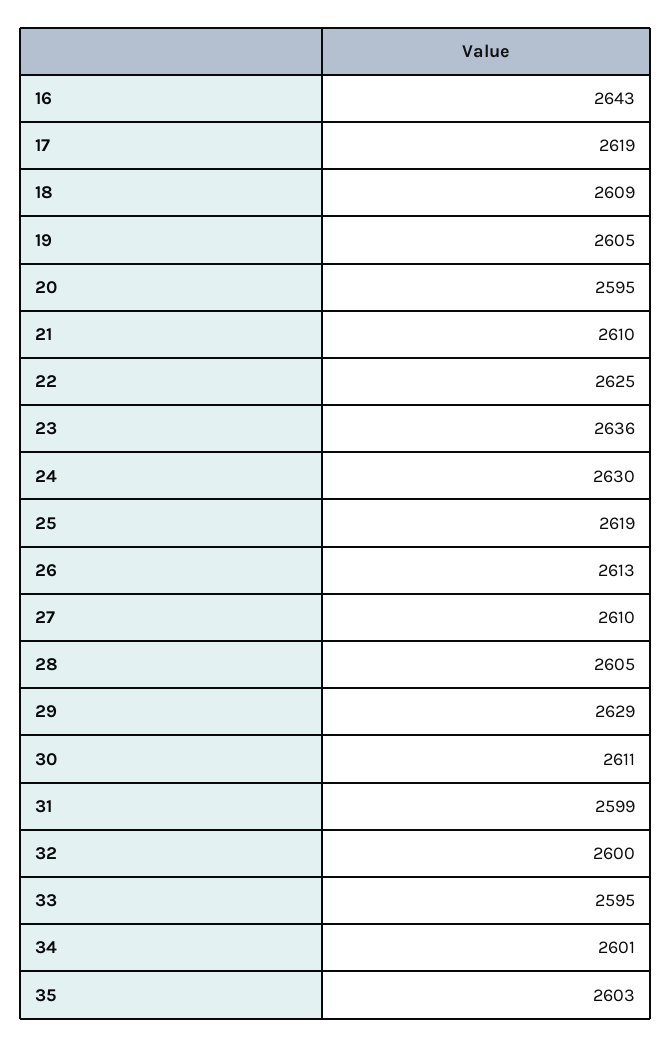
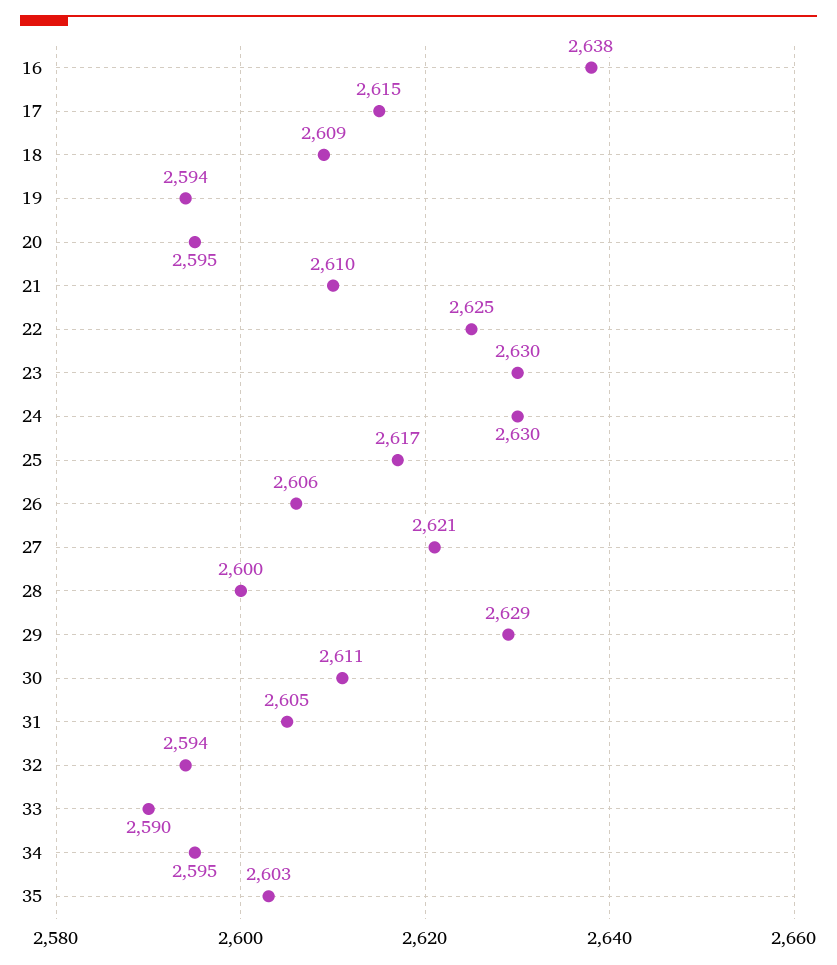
16: 2643 -> 2638
17: 2619 -> 2615
19: 2605 -> 2594
23: 2636 -> 2630
25: 2619 -> 2617
26: 2613 -> 2606
27: 2610 -> 2621
28: 2605 -> 2600
31: 2599 -> 2605
32: 2600 -> 2594
33: 2595 -> 2590
34: 2601 -> 2595

